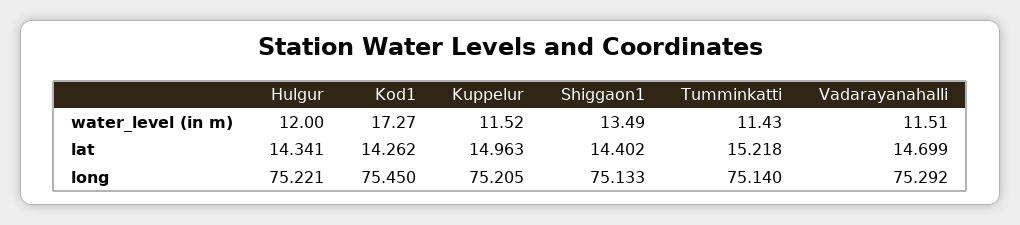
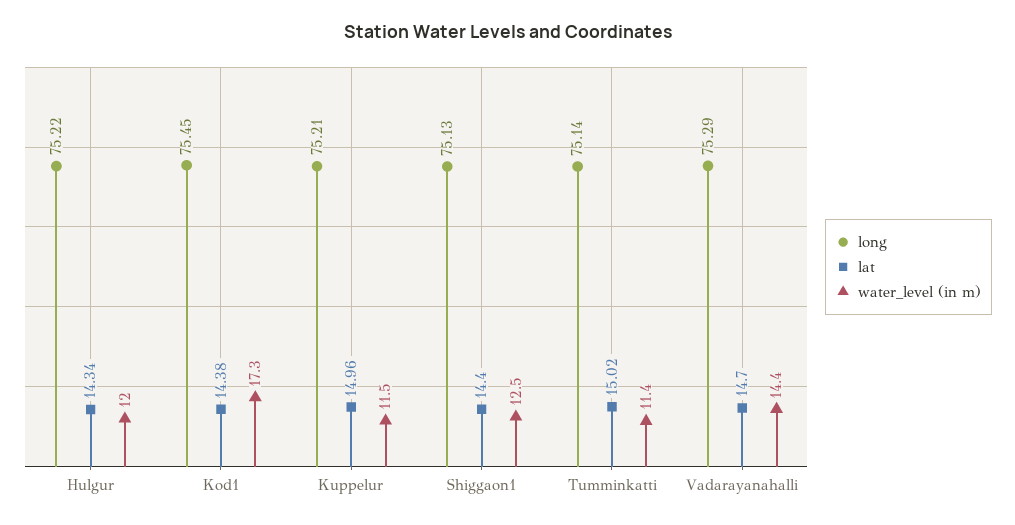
water_level (in m), Shiggaon1: 13.49 -> 12.5
water_level (in m), Vadarayanahalli: 11.51 -> 14.4
lat, Kod1: 14.262 -> 14.38
lat, Tumminkatti: 15.218 -> 15.02

